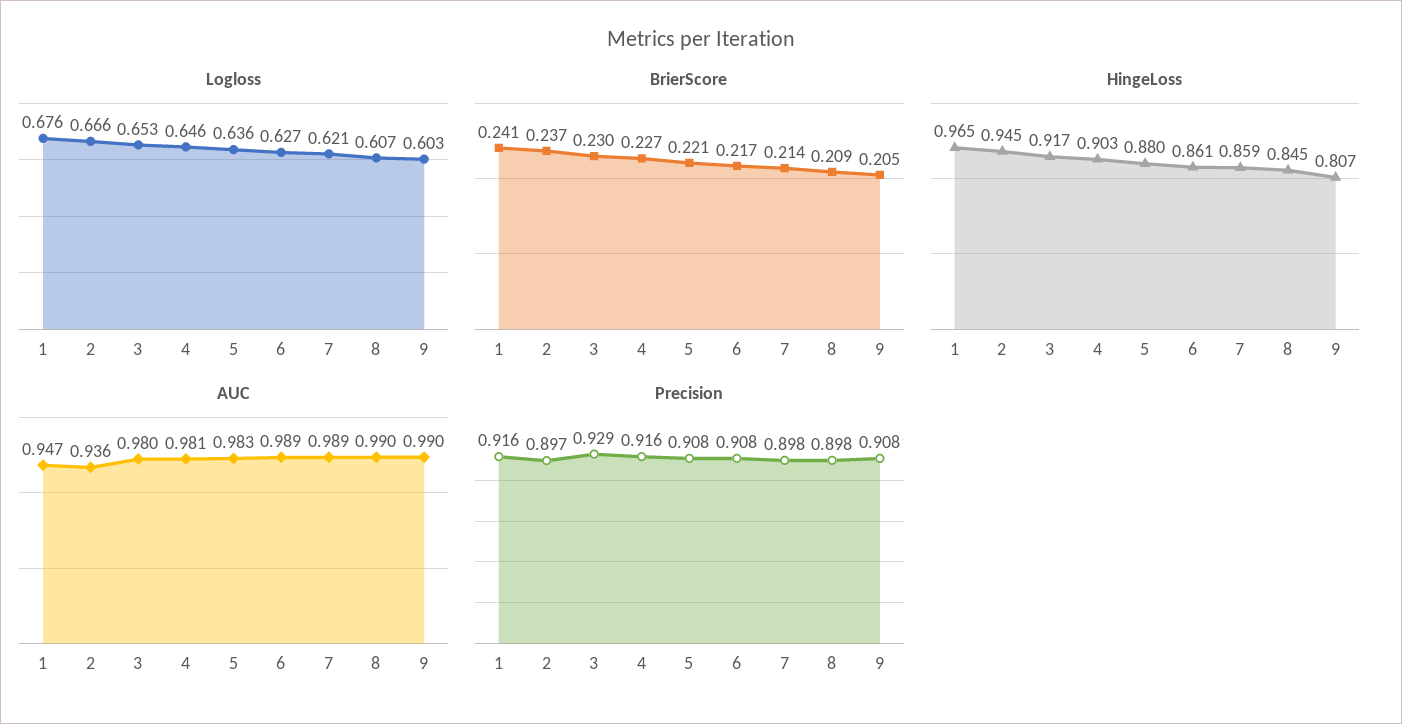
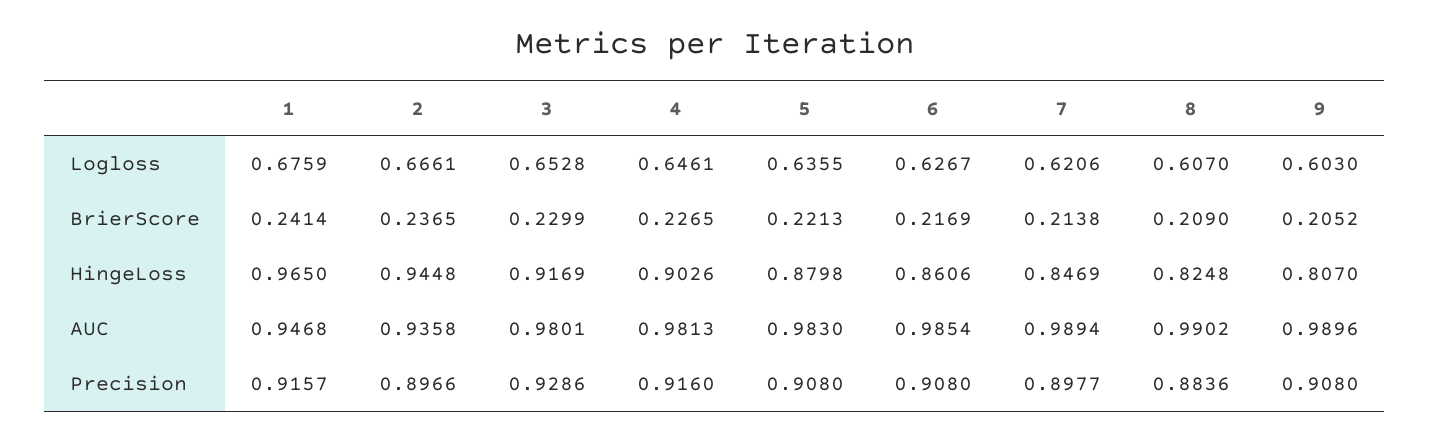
HingeLoss, 7: 0.859 -> 0.8469
HingeLoss, 8: 0.845 -> 0.8248
AUC, 6: 0.989 -> 0.9854
Precision, 8: 0.898 -> 0.8836

